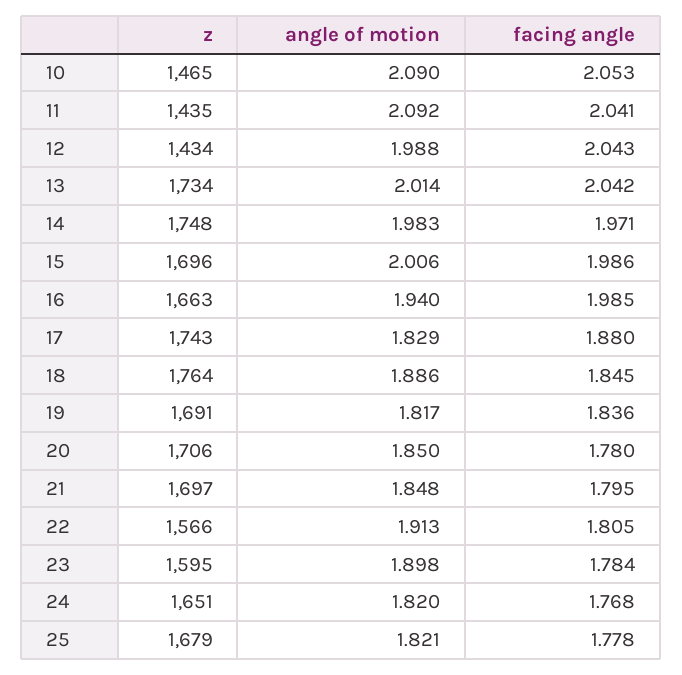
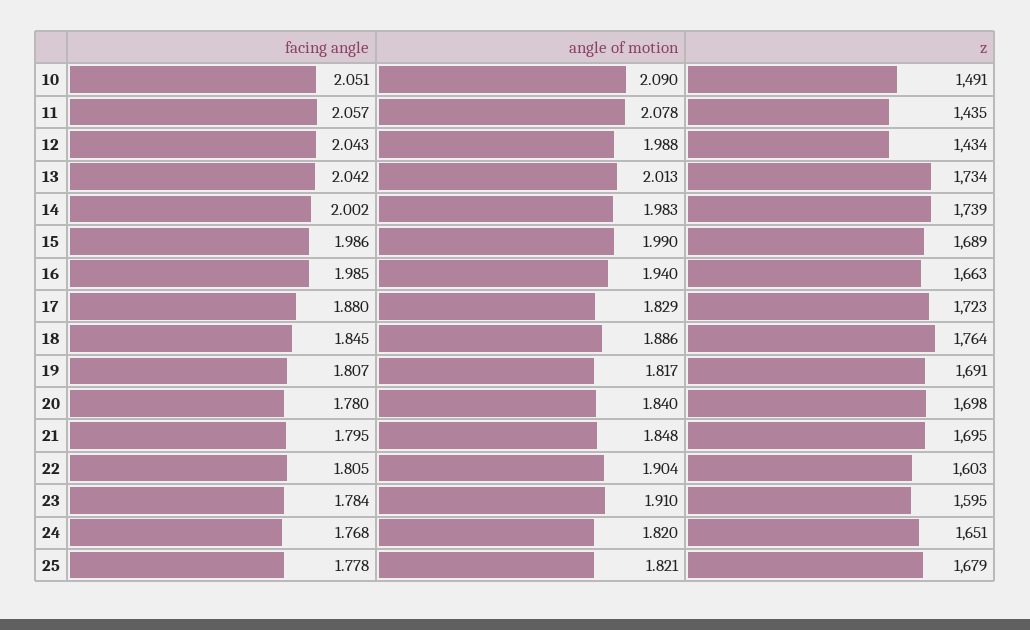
z, 10: 1465 -> 1491
facing angle, 10: 2.053 -> 2.051
angle of motion, 11: 2.092 -> 2.078
facing angle, 11: 2.041 -> 2.057
angle of motion, 13: 2.014 -> 2.013
z, 14: 1748 -> 1739
facing angle, 14: 1.971 -> 2.002
z, 15: 1696 -> 1689
angle of motion, 15: 2.006 -> 1.99
z, 17: 1743 -> 1723
facing angle, 19: 1.836 -> 1.807
z, 20: 1706 -> 1698
angle of motion, 20: 1.85 -> 1.84
z, 21: 1697 -> 1695
z, 22: 1566 -> 1603
angle of motion, 22: 1.913 -> 1.904
angle of motion, 23: 1.898 -> 1.91

